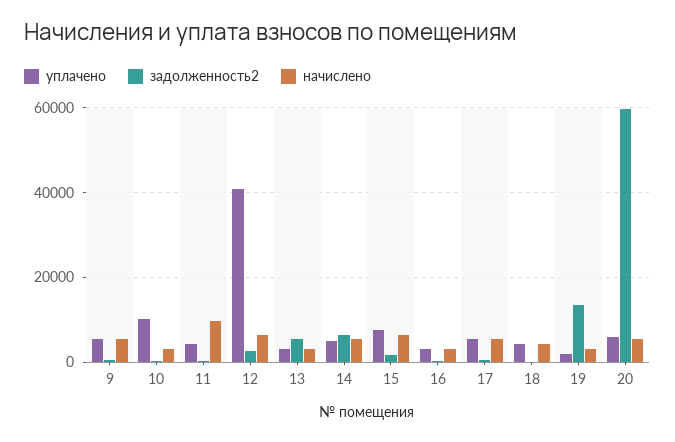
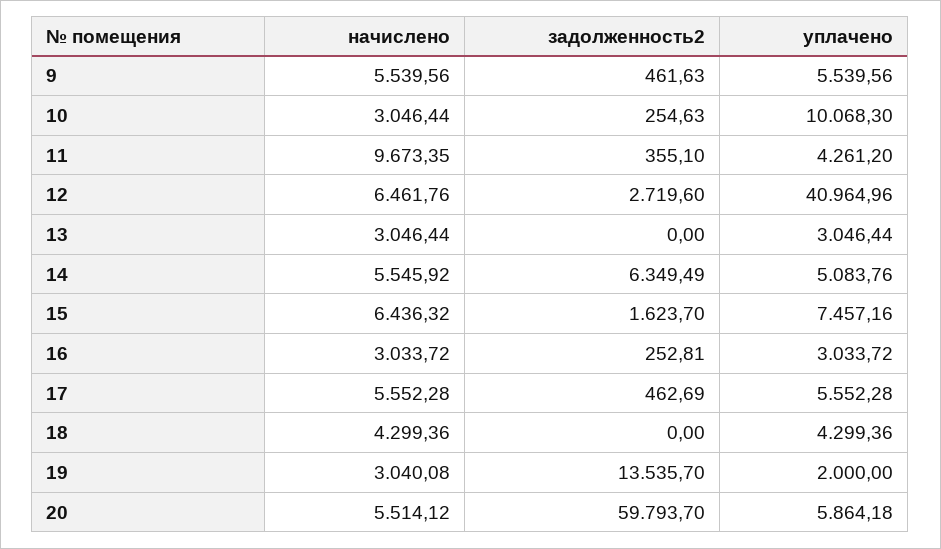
задолженность2, 13: 6000 -> 0

